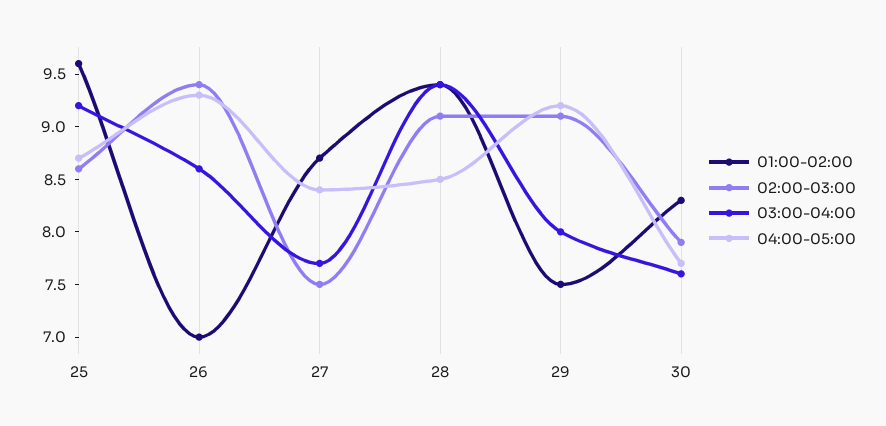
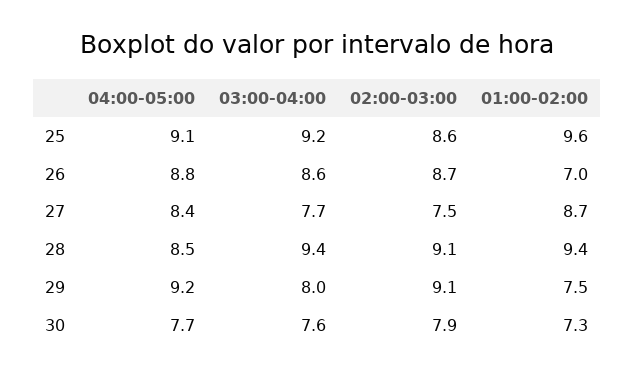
04:00-05:00, 25: 8.7 -> 9.1
02:00-03:00, 26: 9.4 -> 8.7
04:00-05:00, 26: 9.3 -> 8.8
01:00-02:00, 30: 8.3 -> 7.3

